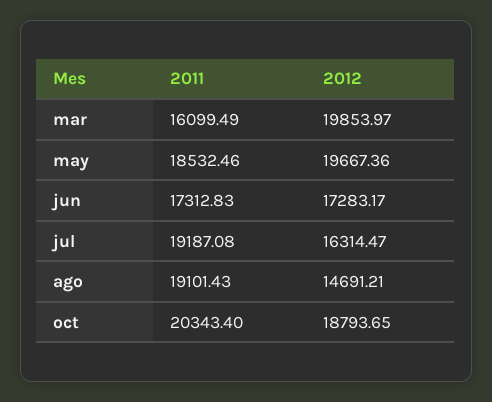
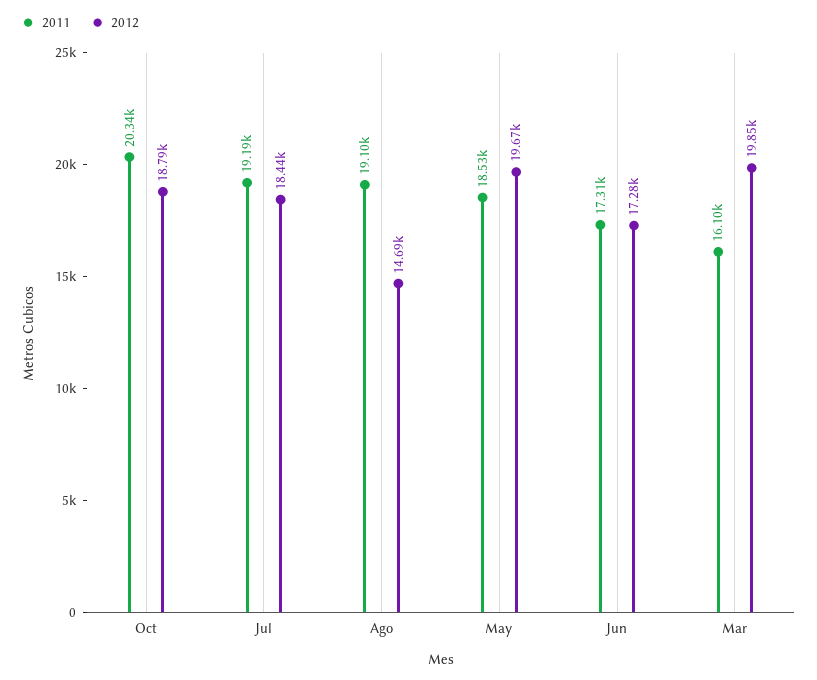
2012, jul: 16314.47 -> 18440

